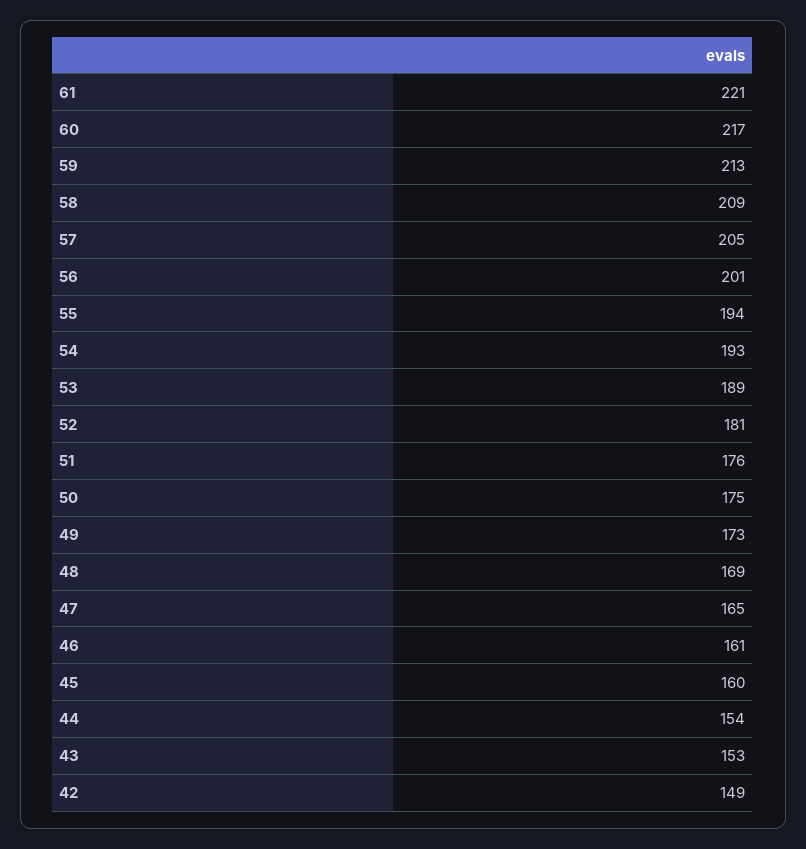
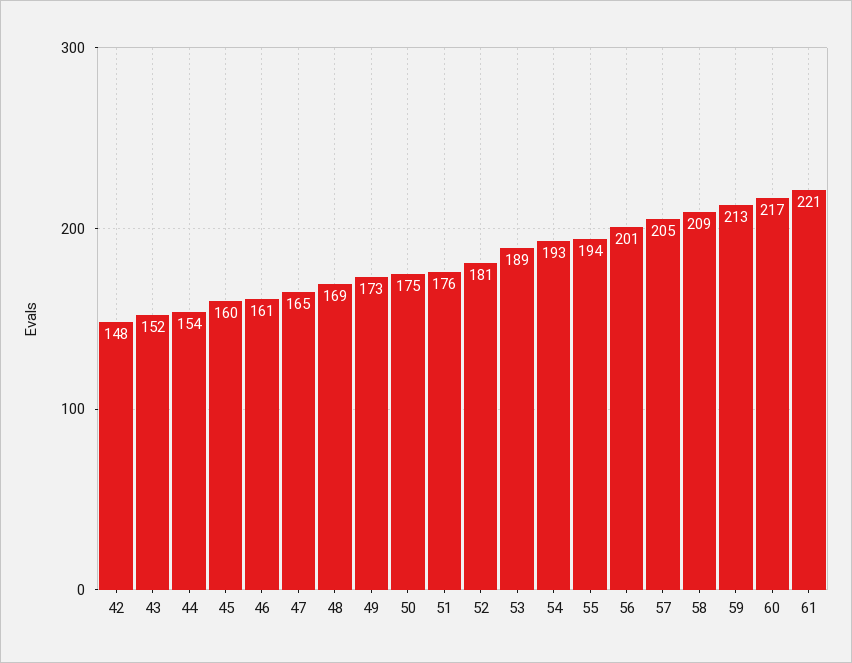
43: 153 -> 152
42: 149 -> 148

